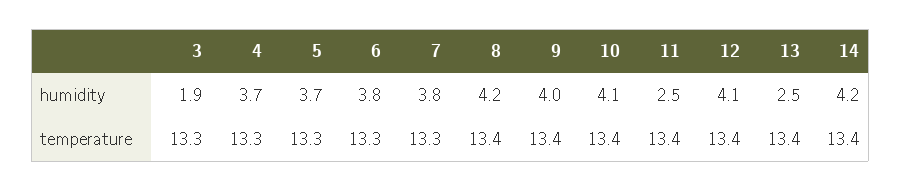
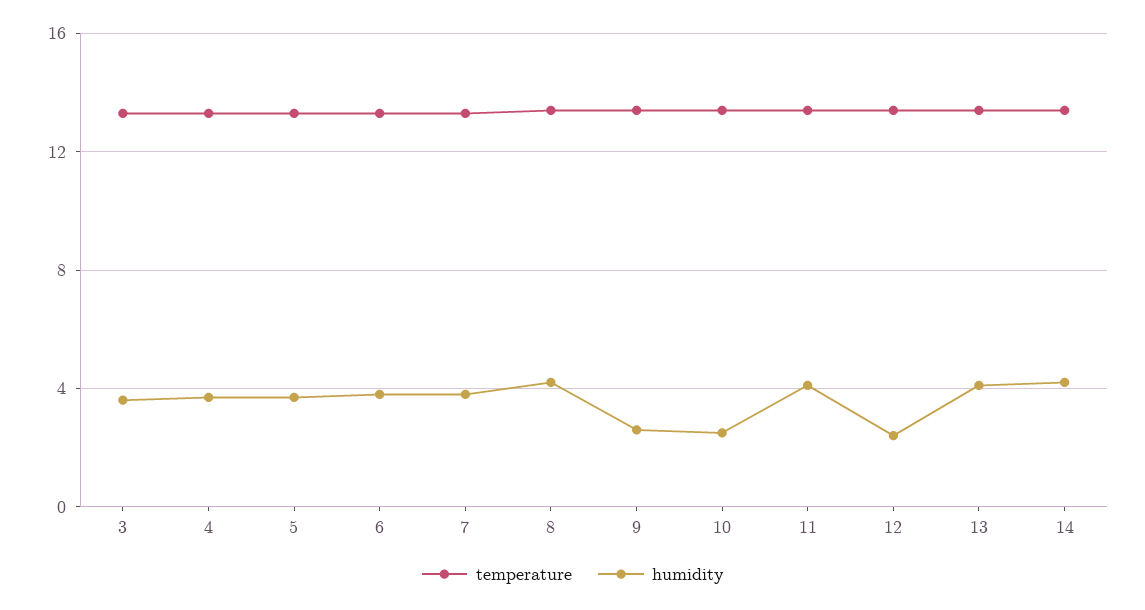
humidity, 3: 1.9 -> 3.5
humidity, 9: 4 -> 2.5
humidity, 10: 4.1 -> 2.5
humidity, 11: 2.5 -> 4
humidity, 12: 4.1 -> 2.5
humidity, 13: 2.5 -> 4

